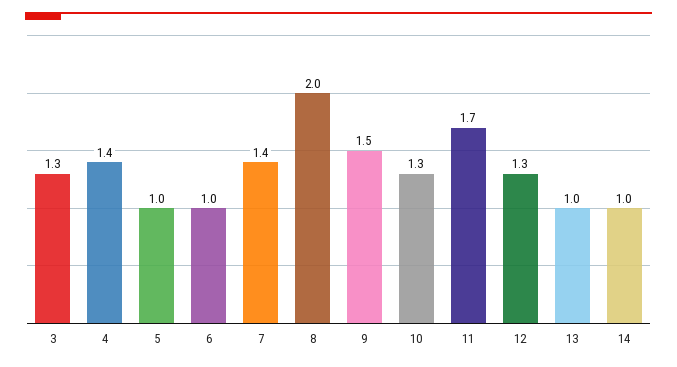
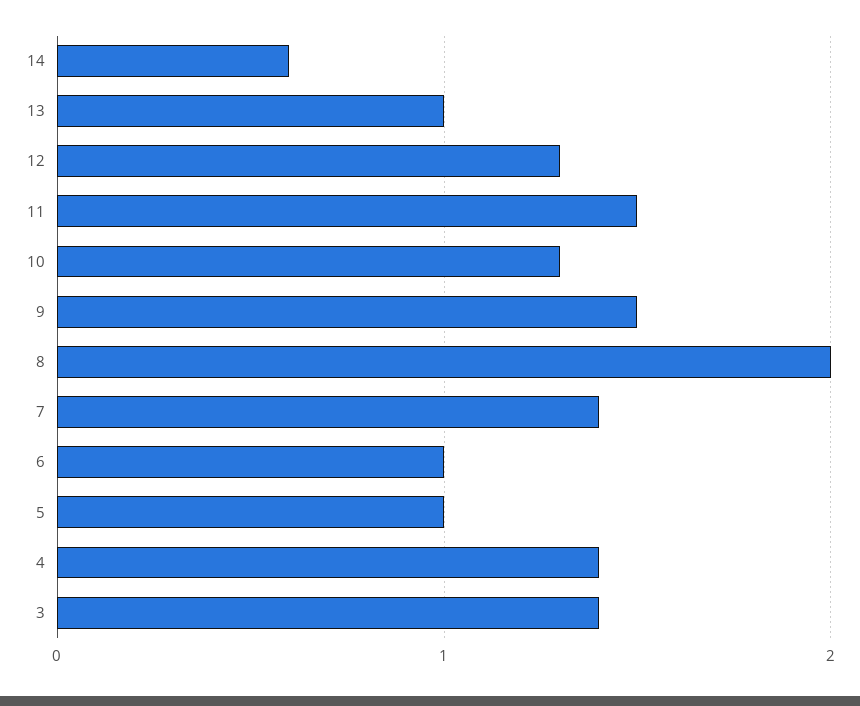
3: 1.3 -> 1.4
11: 1.7 -> 1.5
14: 1 -> 0.6

